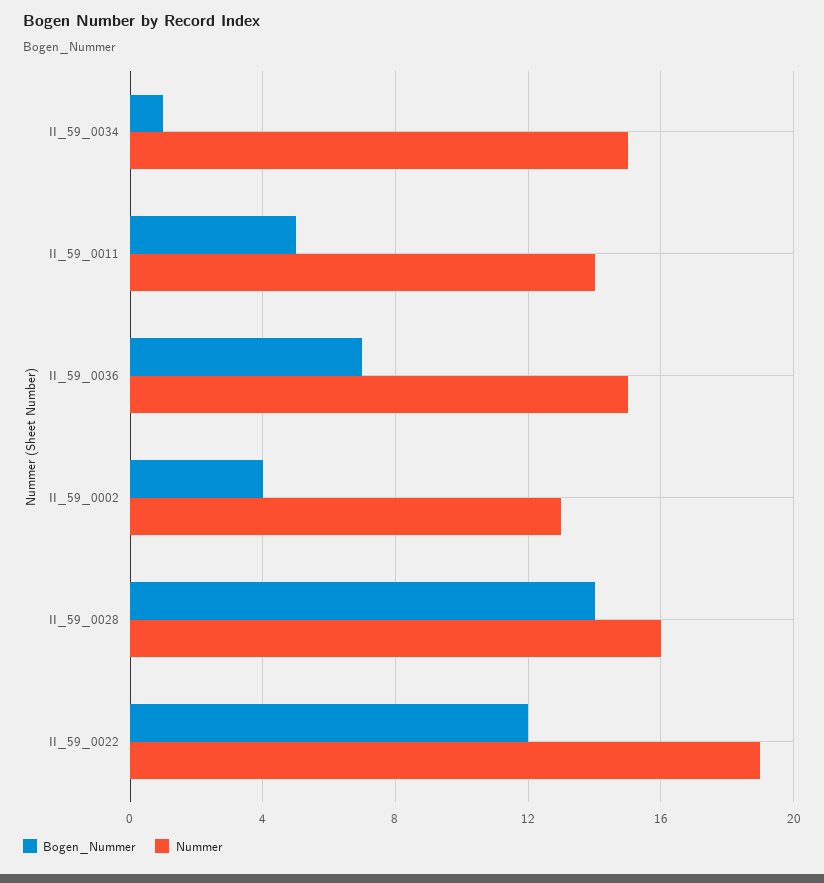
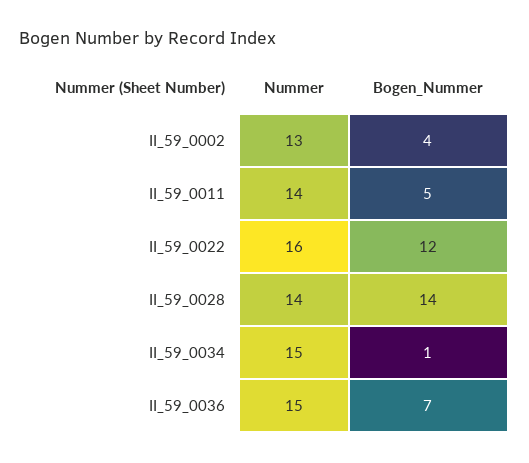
Nummer, II_59_0028: 16 -> 14
Nummer, II_59_0022: 19 -> 16

